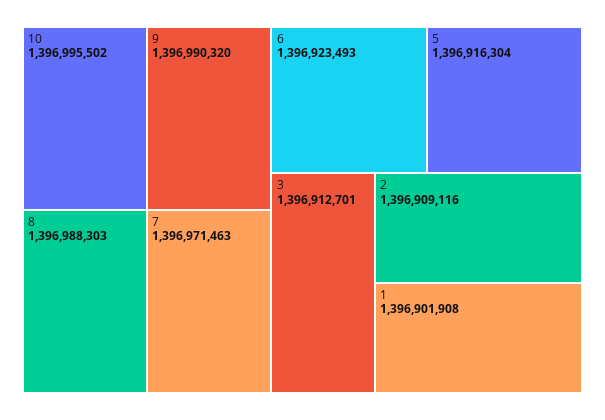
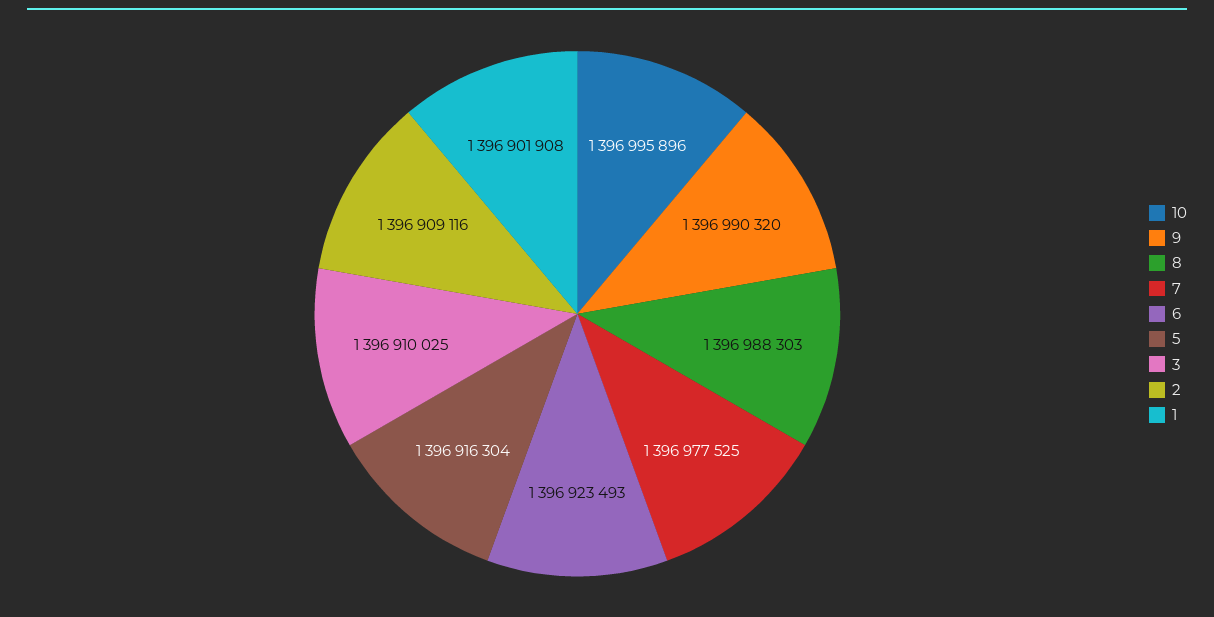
10: 1396995502 -> 1396995896
7: 1396971463 -> 1396977525
3: 1396912701 -> 1396910025

